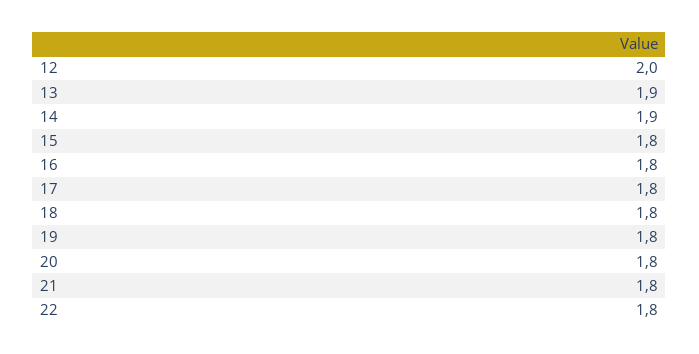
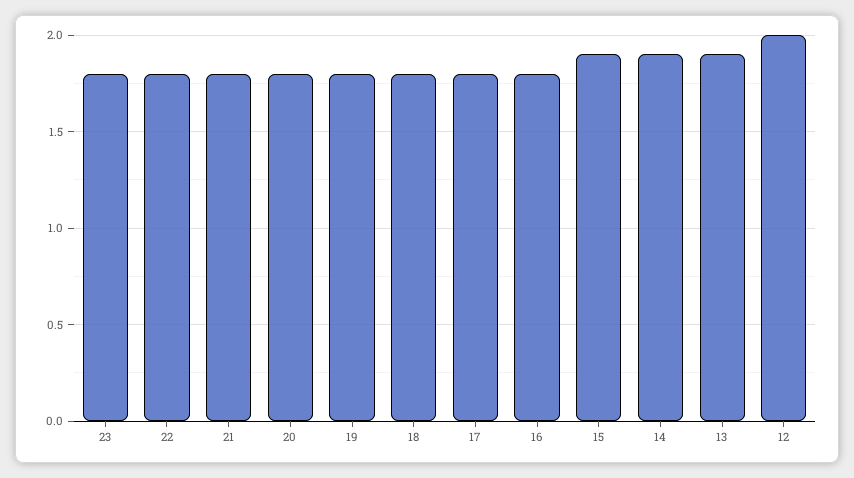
15: 1.8 -> 1.9
23: none -> 1.8

